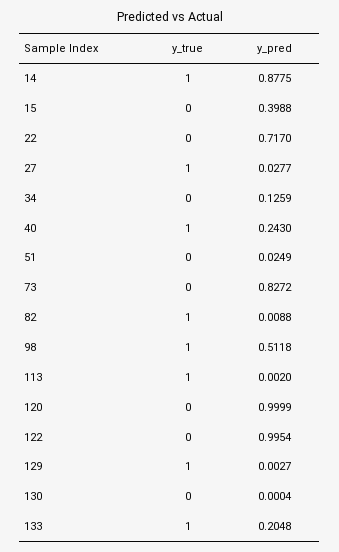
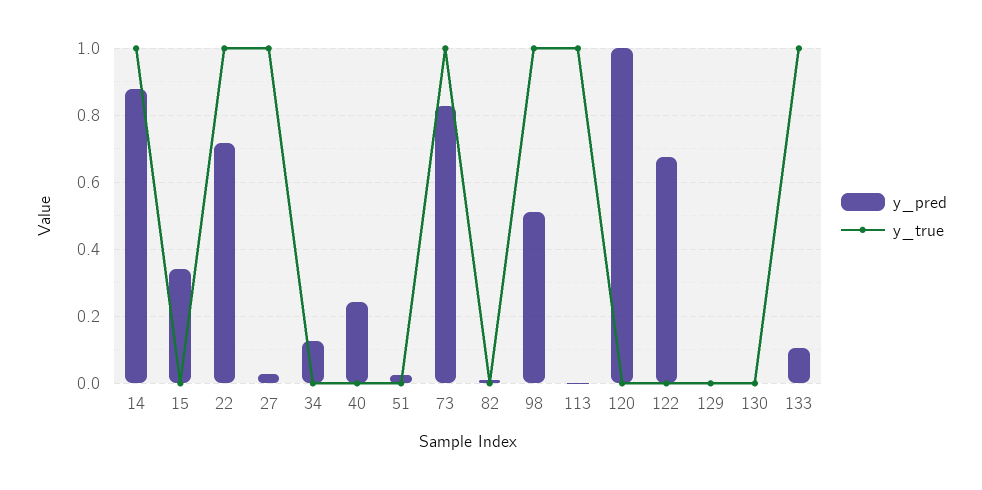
y_pred, 15: 0.3988 -> 0.34
y_true, 22: 0 -> 1
y_true, 40: 1 -> 0
y_true, 73: 0 -> 1
y_true, 82: 1 -> 0
y_pred, 122: 0.9954 -> 0.68
y_true, 129: 1 -> 0
y_pred, 133: 0.2048 -> 0.1

